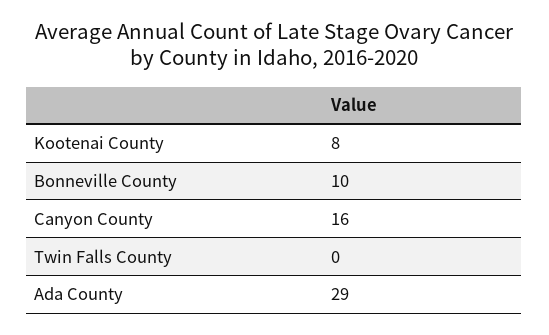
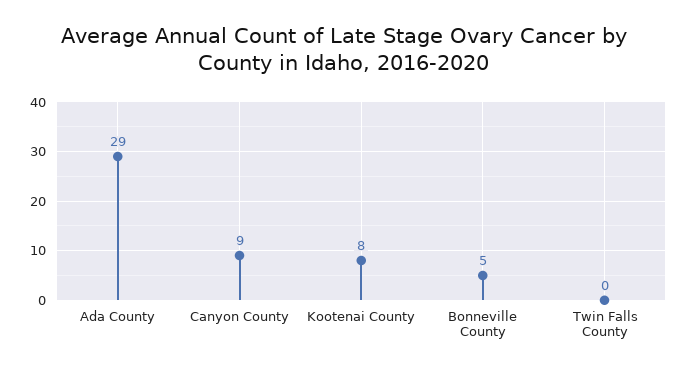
Bonneville County: 10 -> 5
Canyon County: 16 -> 9

